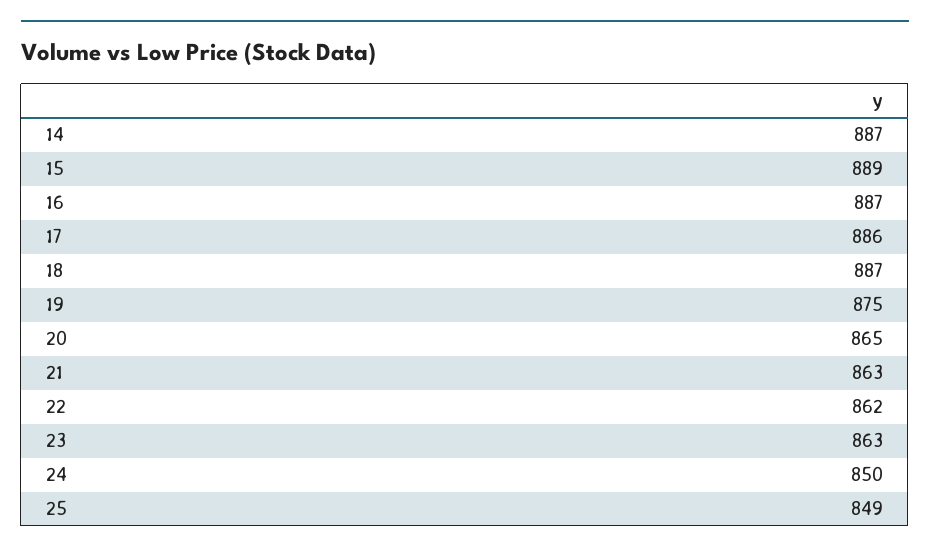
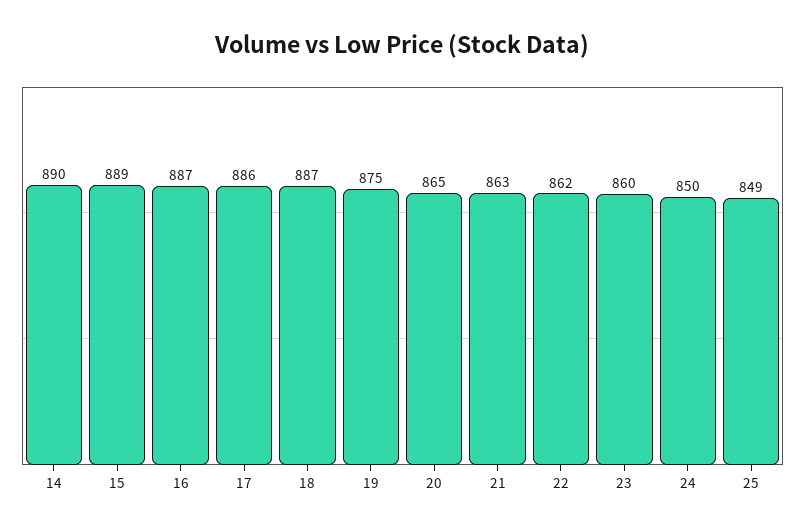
14: 887 -> 890
23: 863 -> 860

